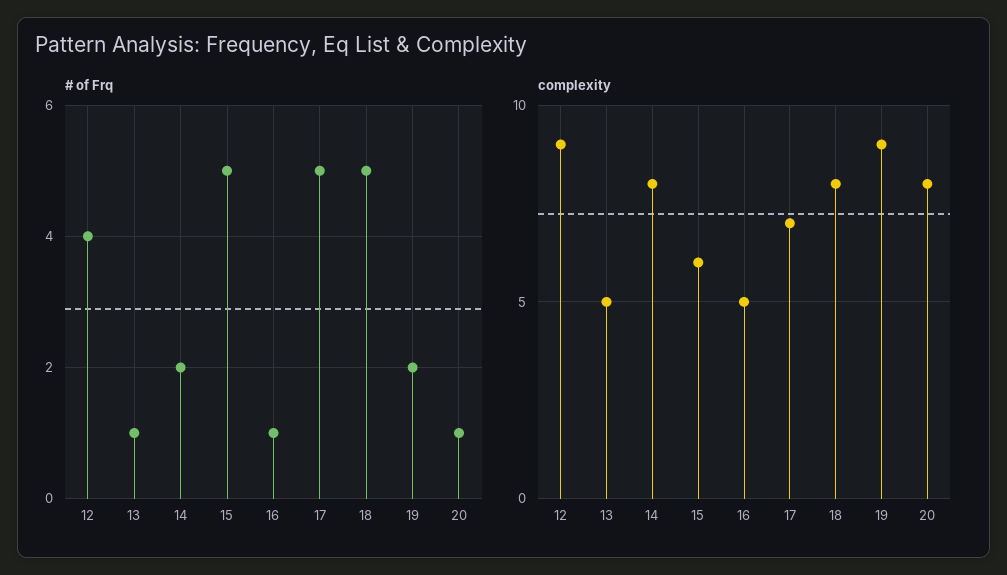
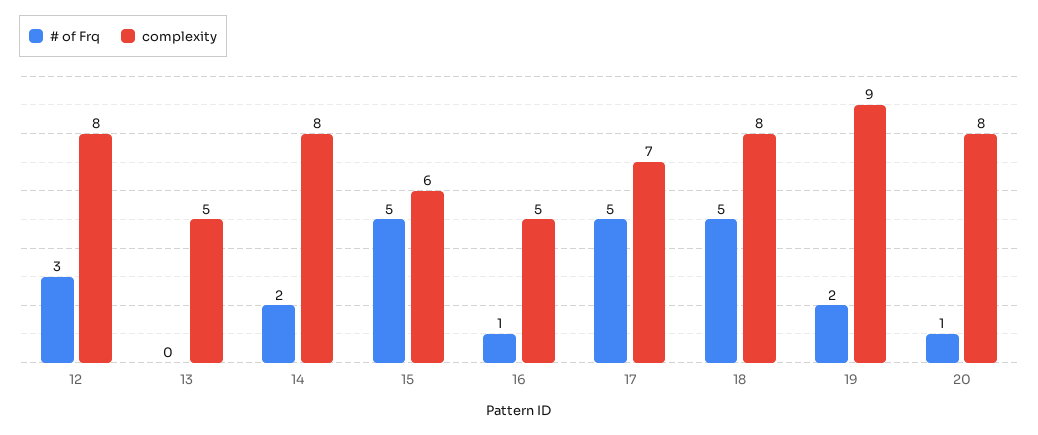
# of Frq, 12: 4 -> 3
# of Frq, 13: 1 -> 0
complexity, 12: 9 -> 8

